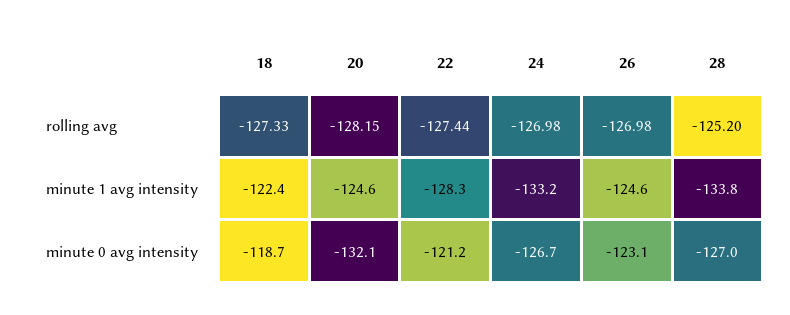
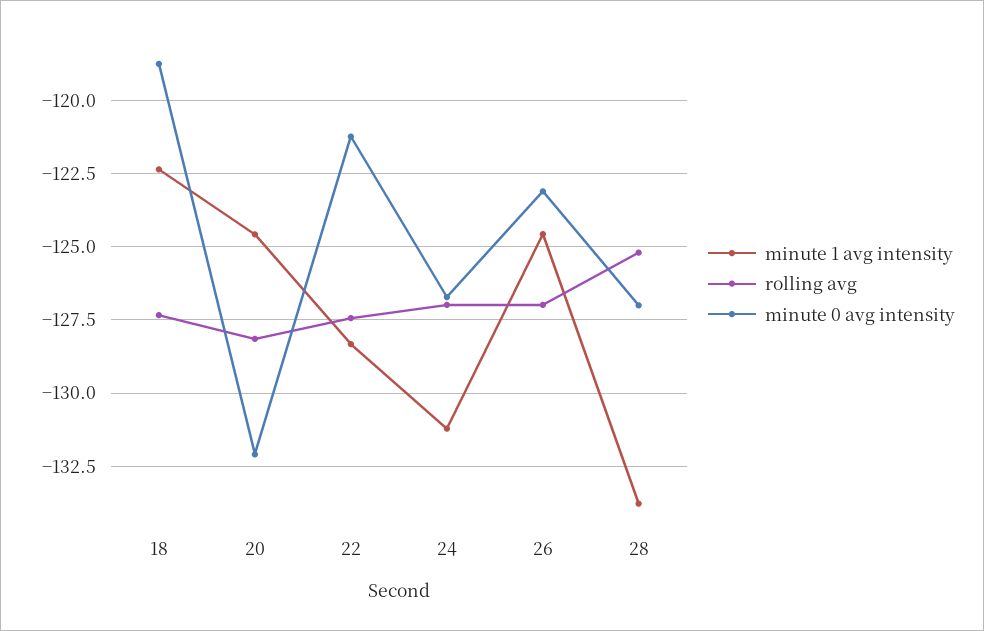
minute 1 avg intensity, 24: -133.2 -> -131.25

